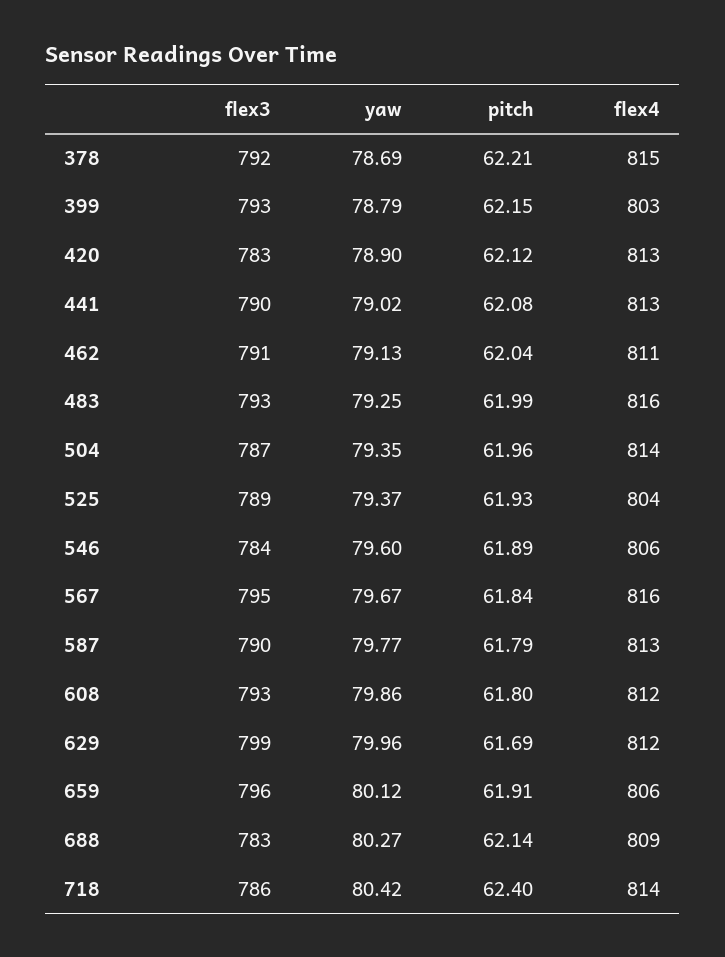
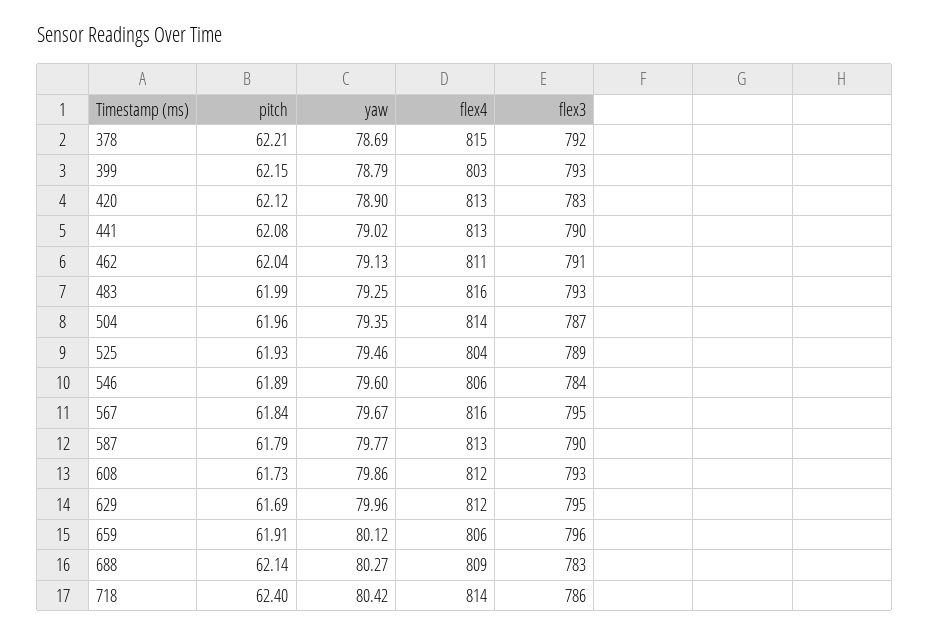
yaw, 525: 79.37 -> 79.46
pitch, 608: 61.8 -> 61.73
flex3, 629: 799 -> 795

